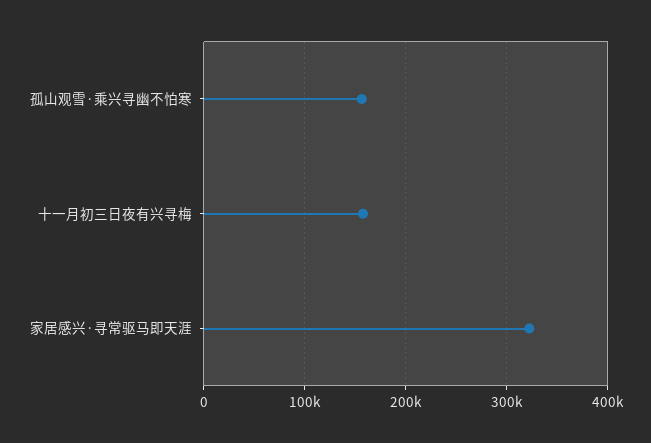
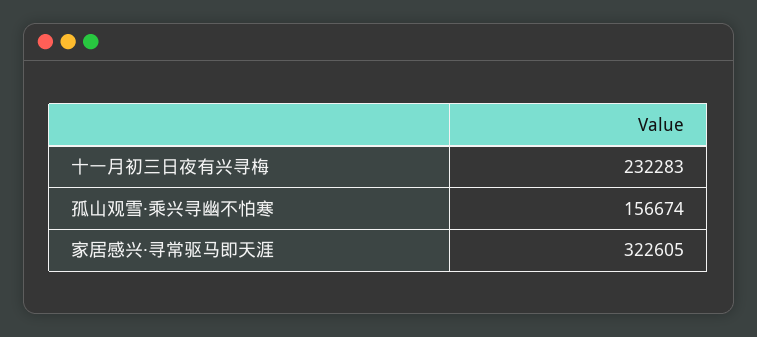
十一月初三日夜有兴寻梅: 160000 -> 232283

